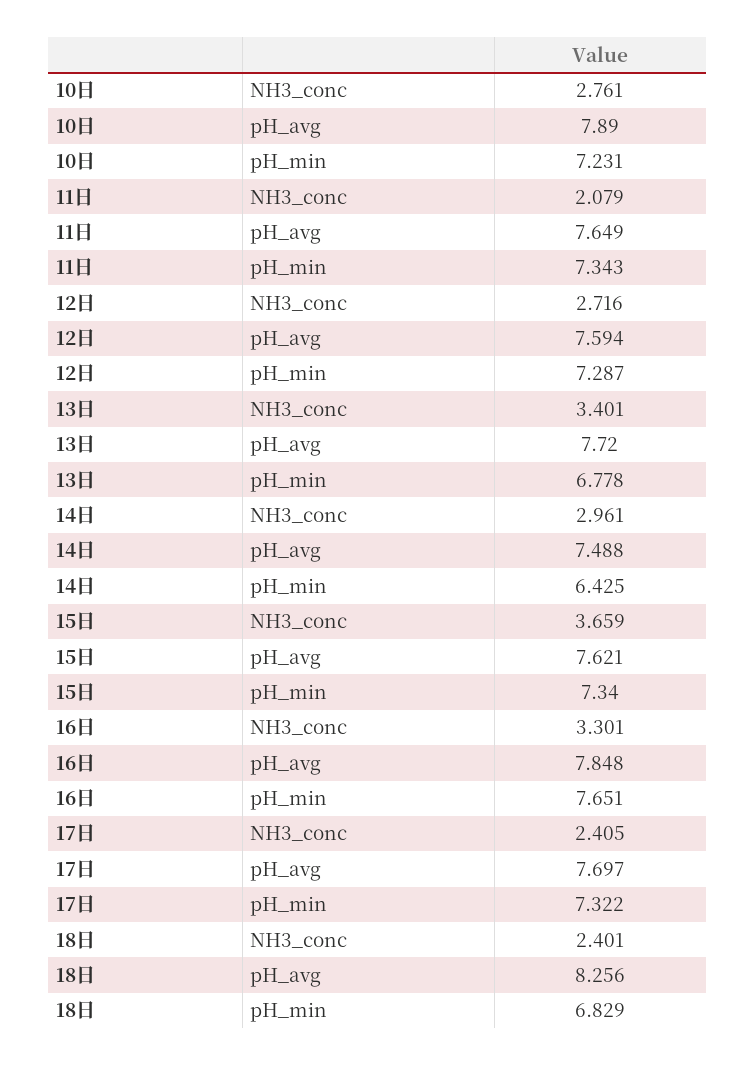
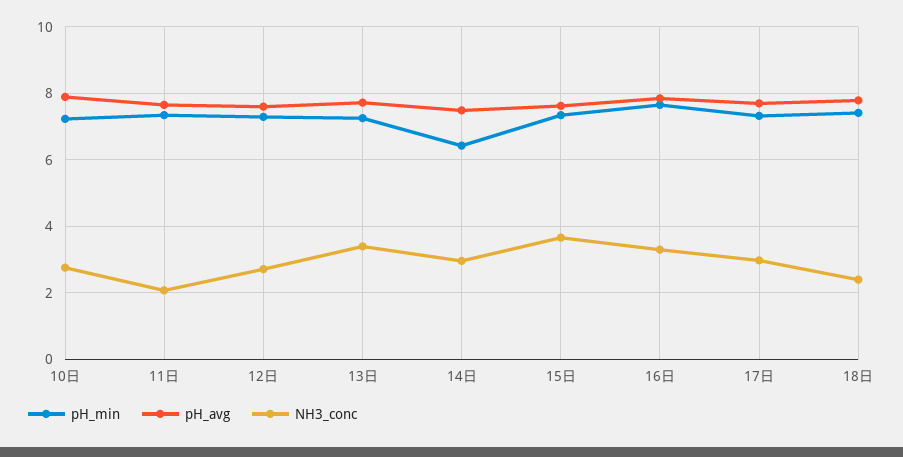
pH_min, 13日: 6.778 -> 7.2
NH3_conc, 17日: 2.405 -> 3
pH_avg, 18日: 8.256 -> 7.8
pH_min, 18日: 6.829 -> 7.4

